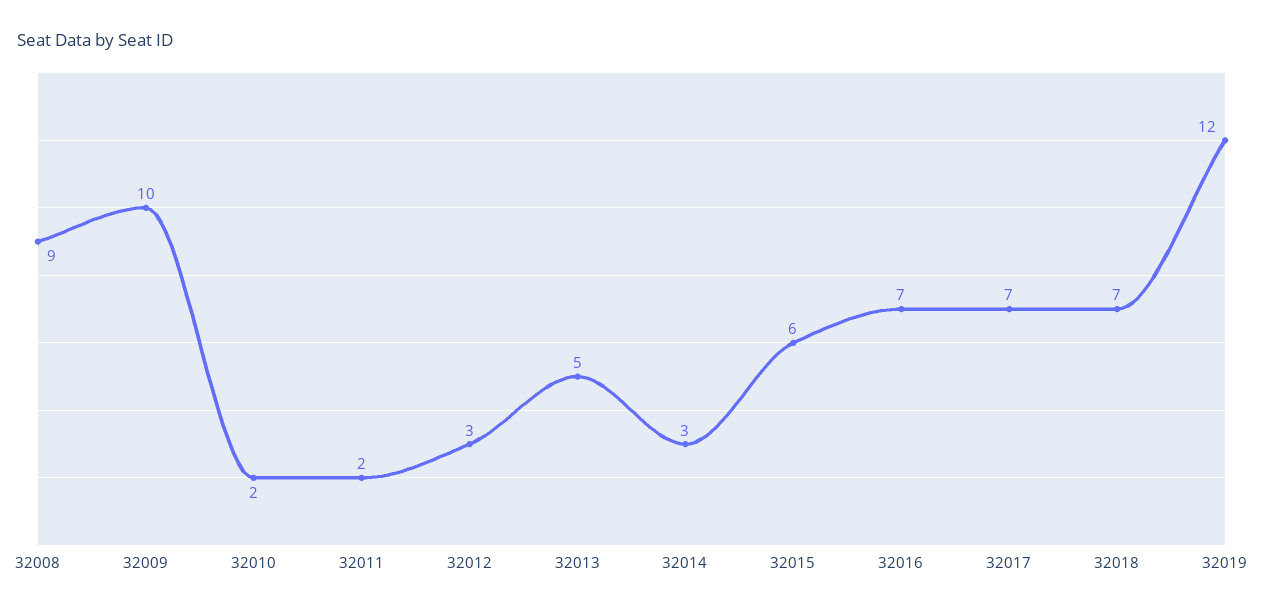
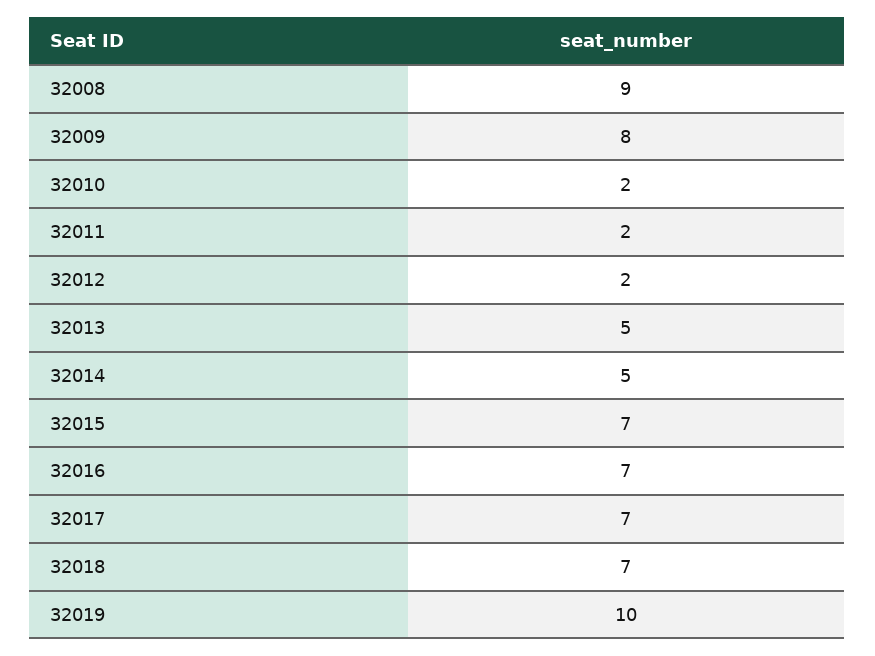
32009: 10 -> 8
32012: 3 -> 2
32014: 3 -> 5
32015: 6 -> 7
32019: 12 -> 10

